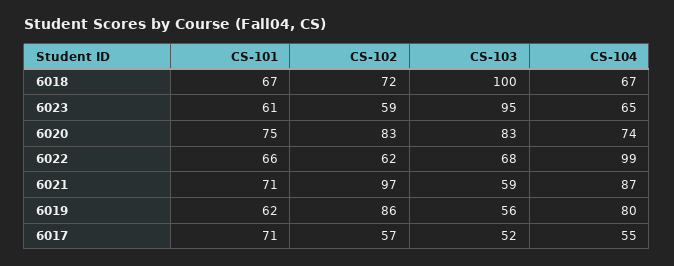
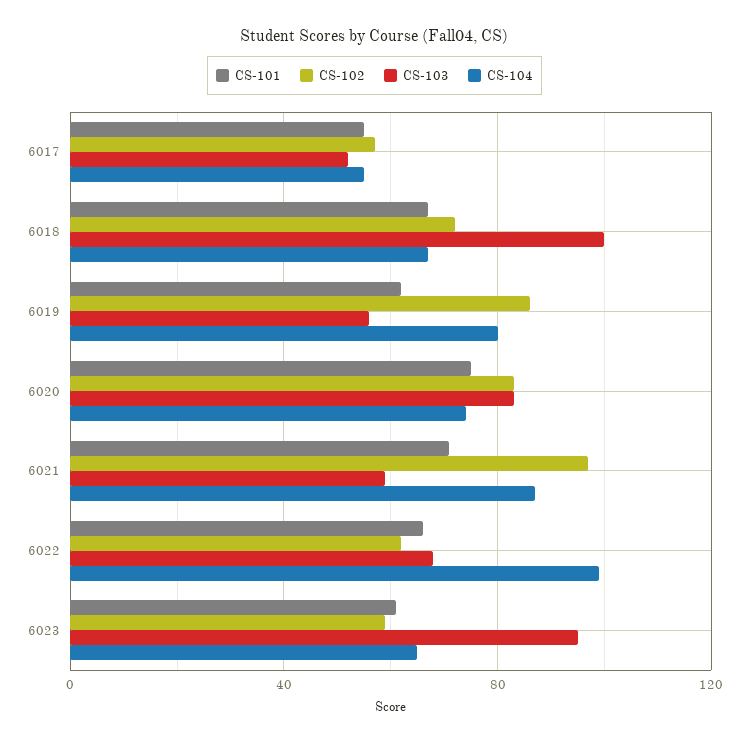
CS-101, 6017: 71 -> 55

